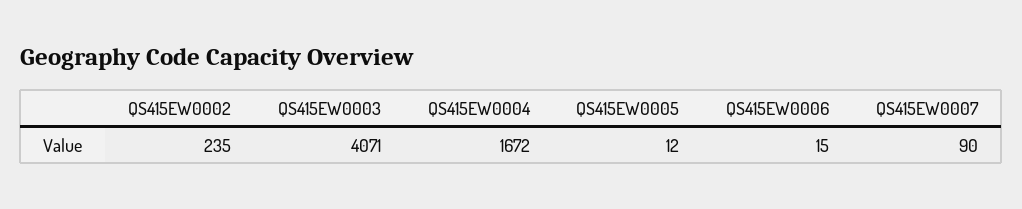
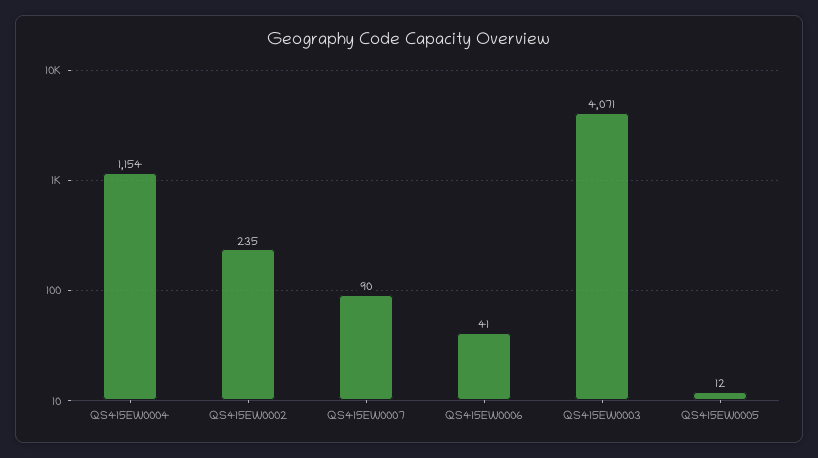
QS415EW0004: 1672 -> 1154
QS415EW0006: 15 -> 41

